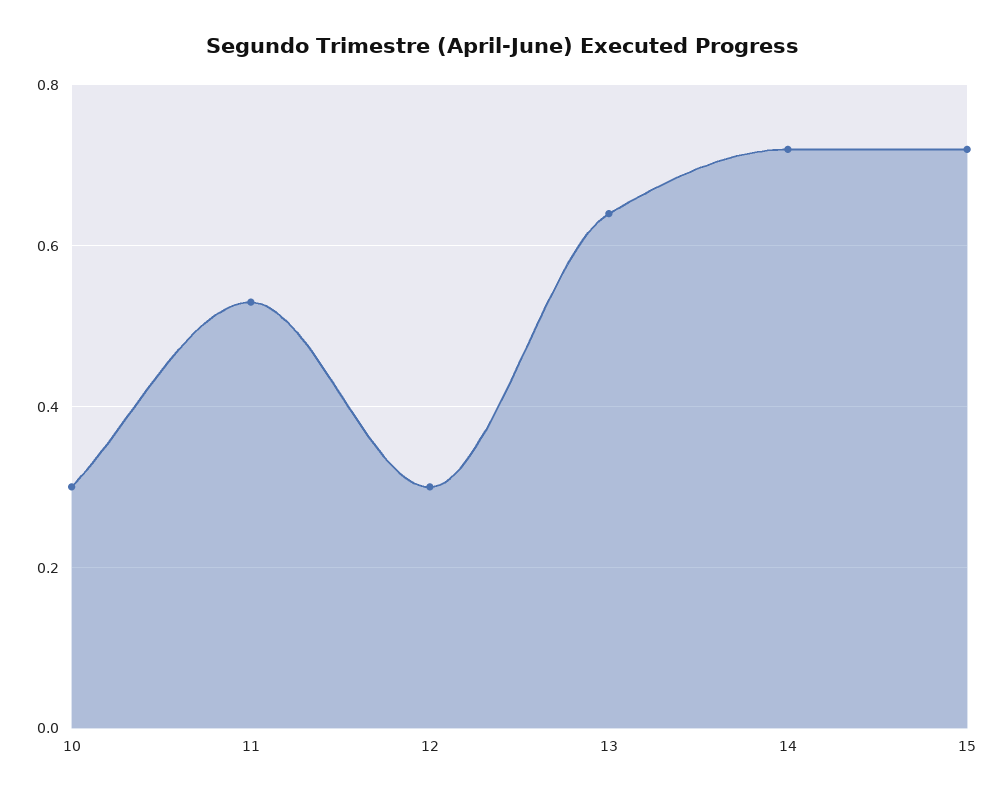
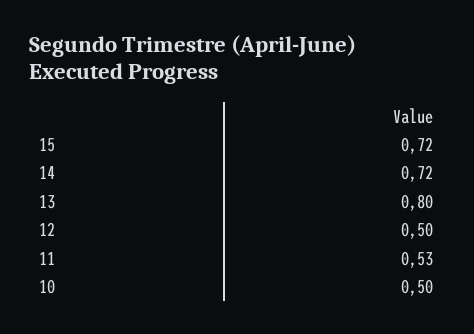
10: 0.3 -> 0.5
12: 0.3 -> 0.5
13: 0.65 -> 0.8

